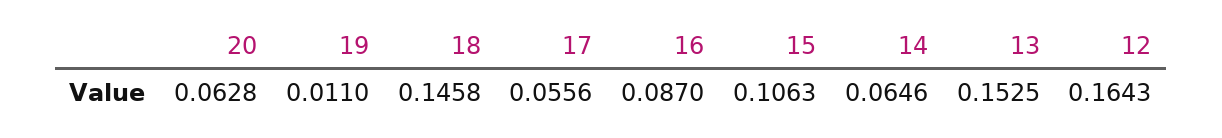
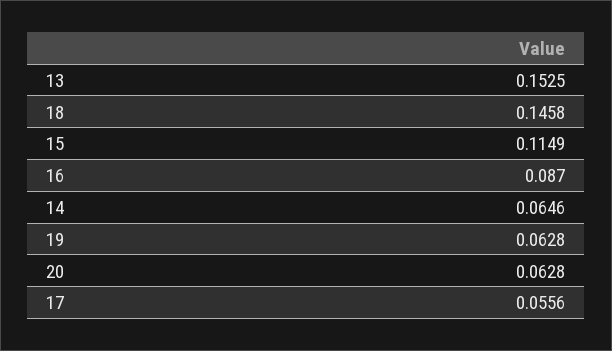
19: 0.011 -> 0.0628
15: 0.1063 -> 0.1149
12: 0.1643 -> none

